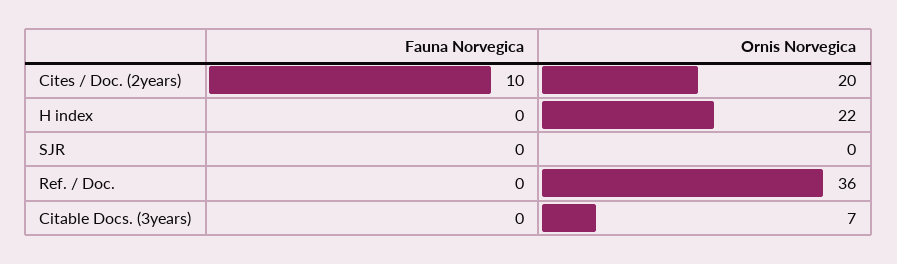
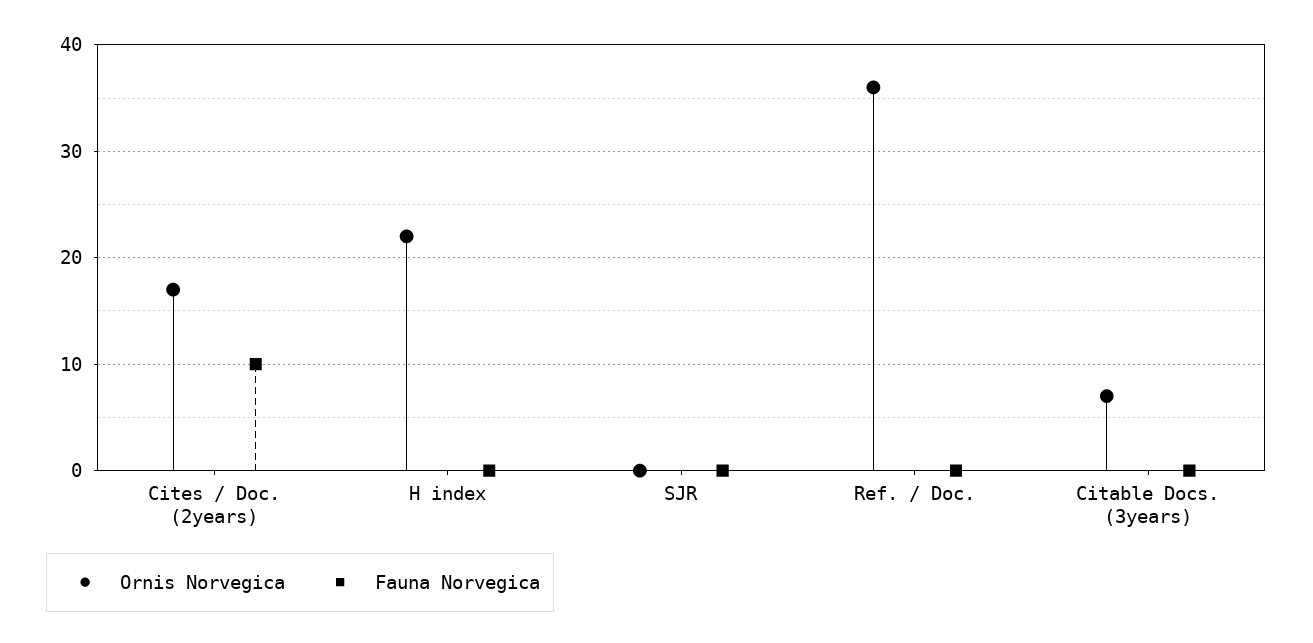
Ornis Norvegica, Cites / Doc. (2years): 20 -> 17

